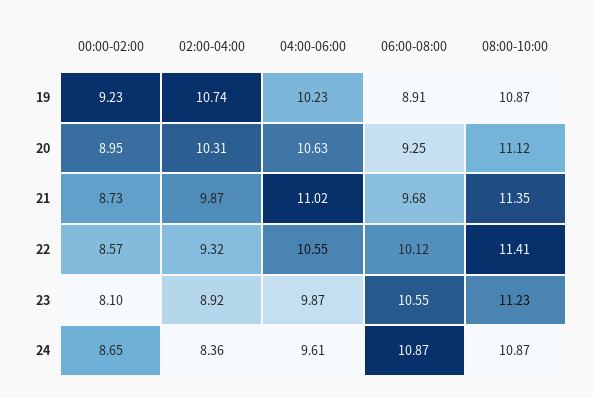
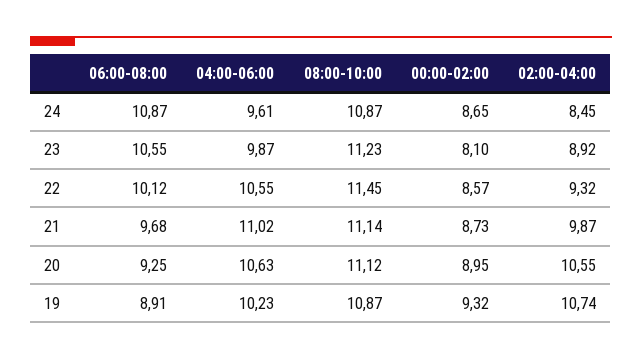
00:00-02:00, 19: 9.23 -> 9.32
02:00-04:00, 20: 10.31 -> 10.55
08:00-10:00, 21: 11.35 -> 11.14
08:00-10:00, 22: 11.41 -> 11.45
02:00-04:00, 24: 8.36 -> 8.45

